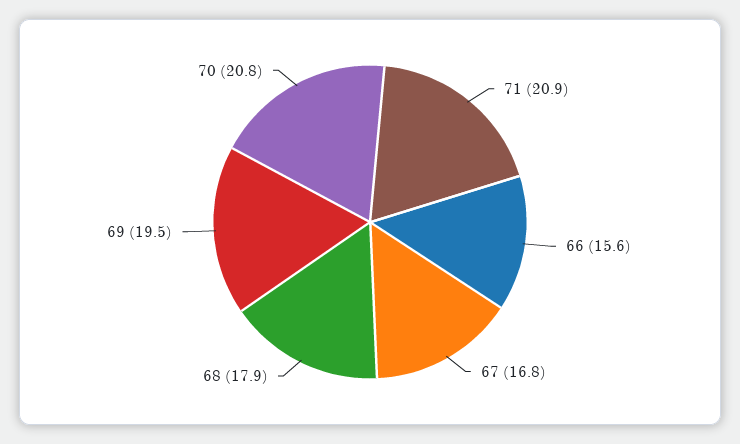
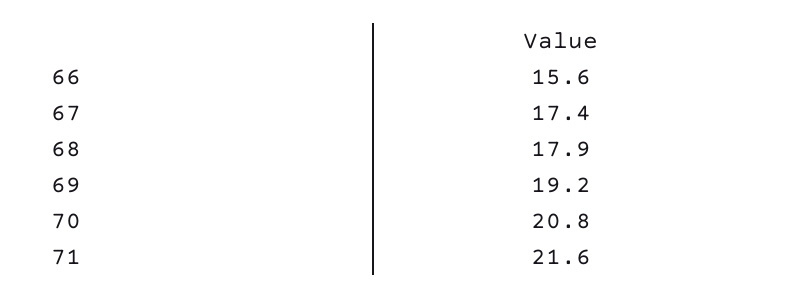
71: 20.9 -> 21.6
67: 16.8 -> 17.4
69: 19.5 -> 19.2

